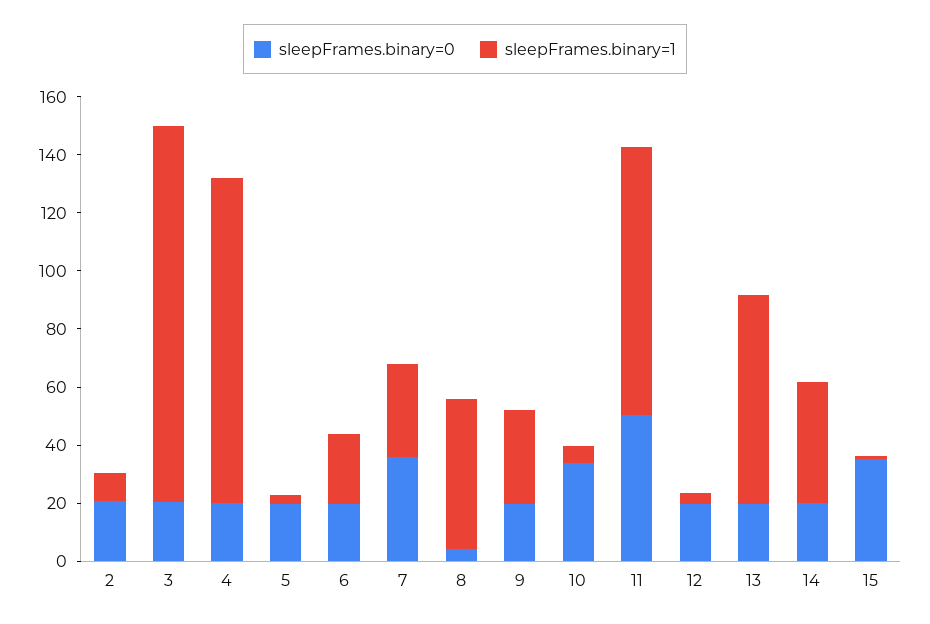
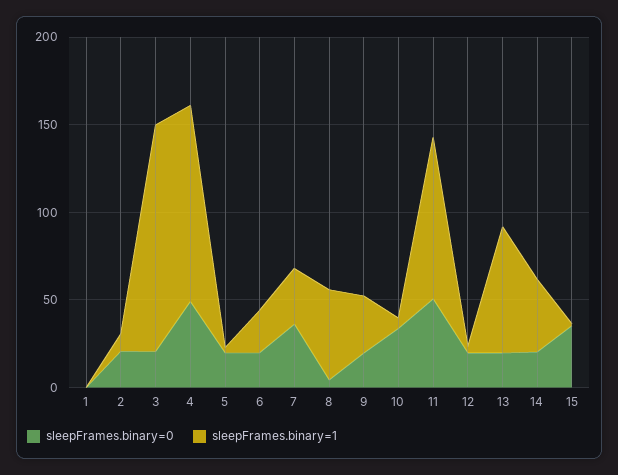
sleepFrames.binary=0, 4: 20 -> 50
sleepFrames.binary=0, 1: none -> 0
sleepFrames.binary=1, 1: none -> 0

